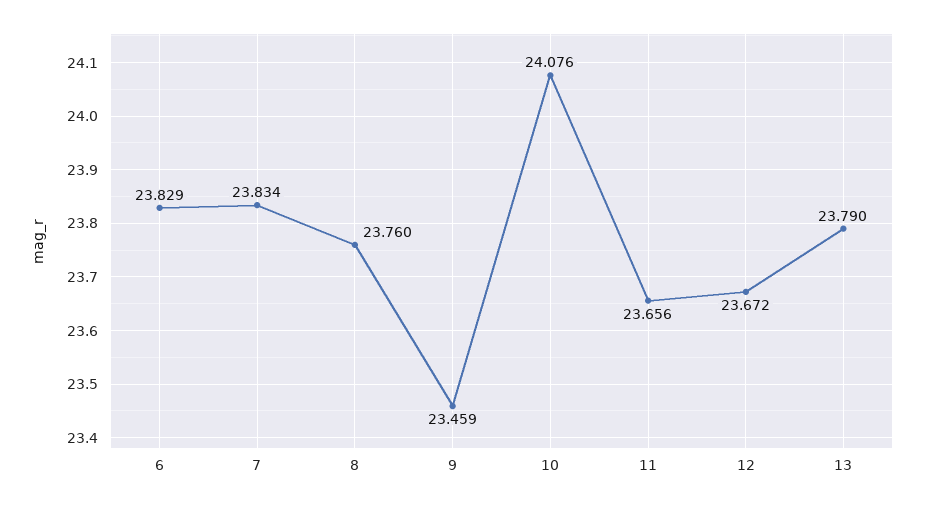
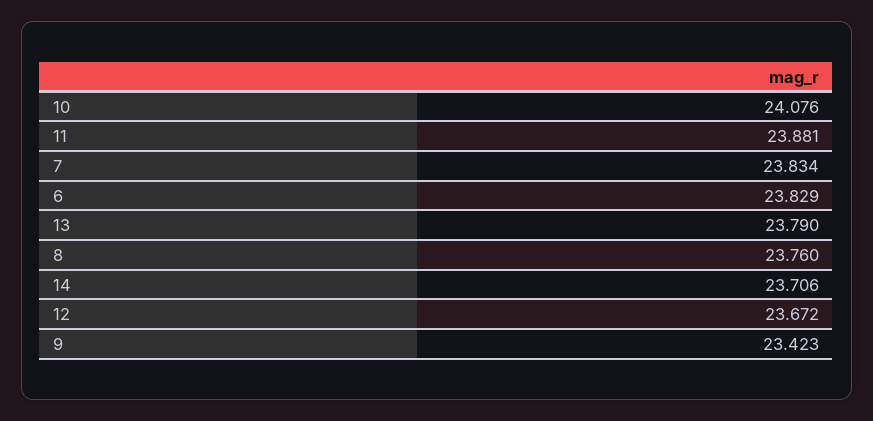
9: 23.459 -> 23.423
11: 23.656 -> 23.881
14: none -> 23.706

